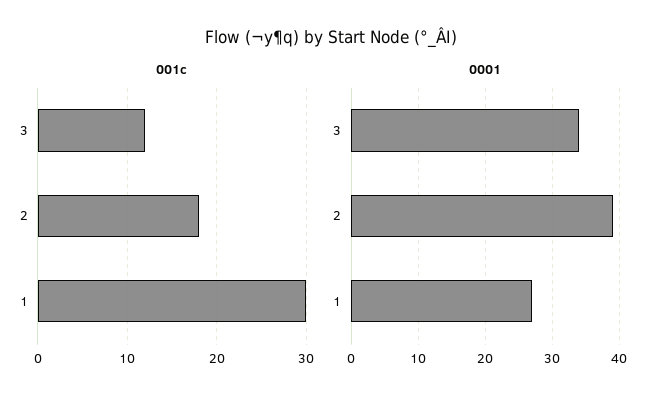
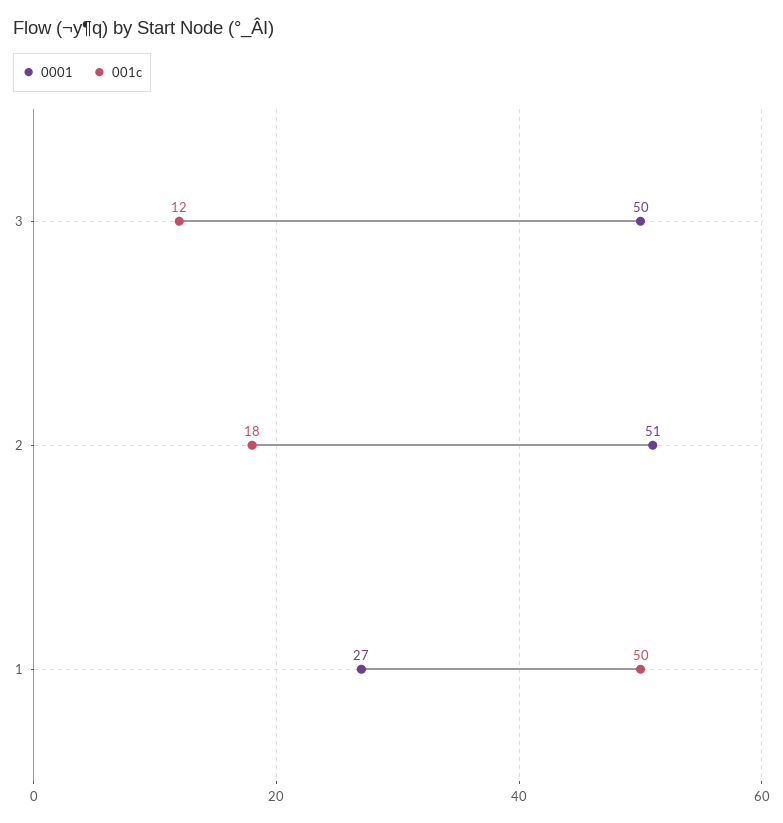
001c, 1: 30 -> 50
0001, 3: 34 -> 50
0001, 2: 39 -> 51

